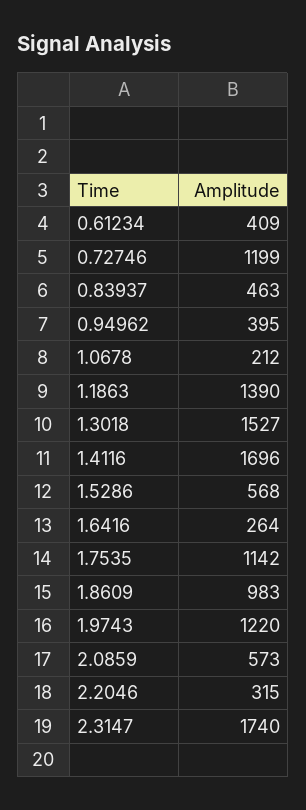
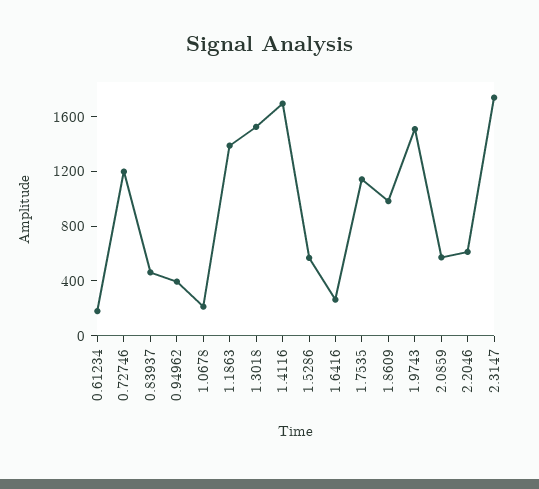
0.61234: 409 -> 200
1.9743: 1220 -> 1500
2.2046: 315 -> 600

